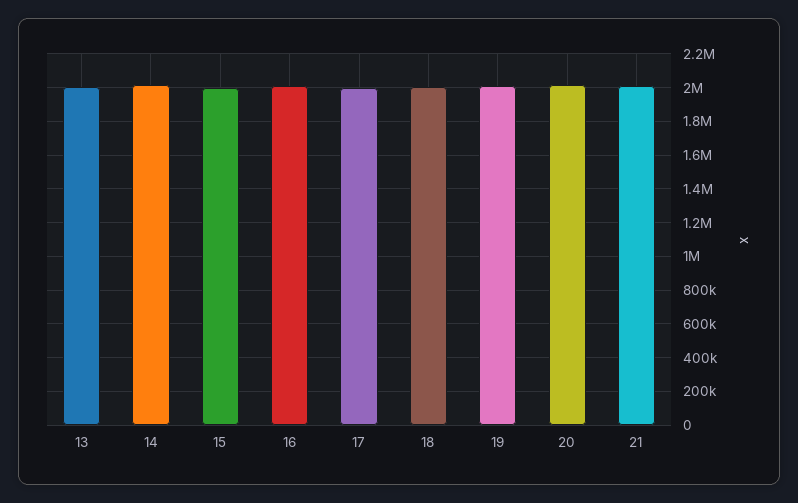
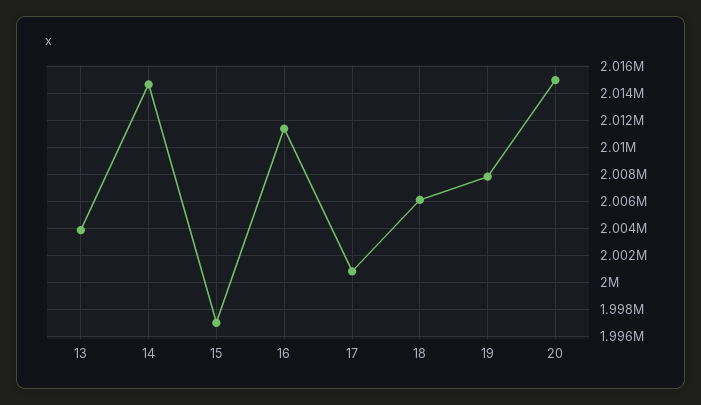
21: 2000000 -> none

